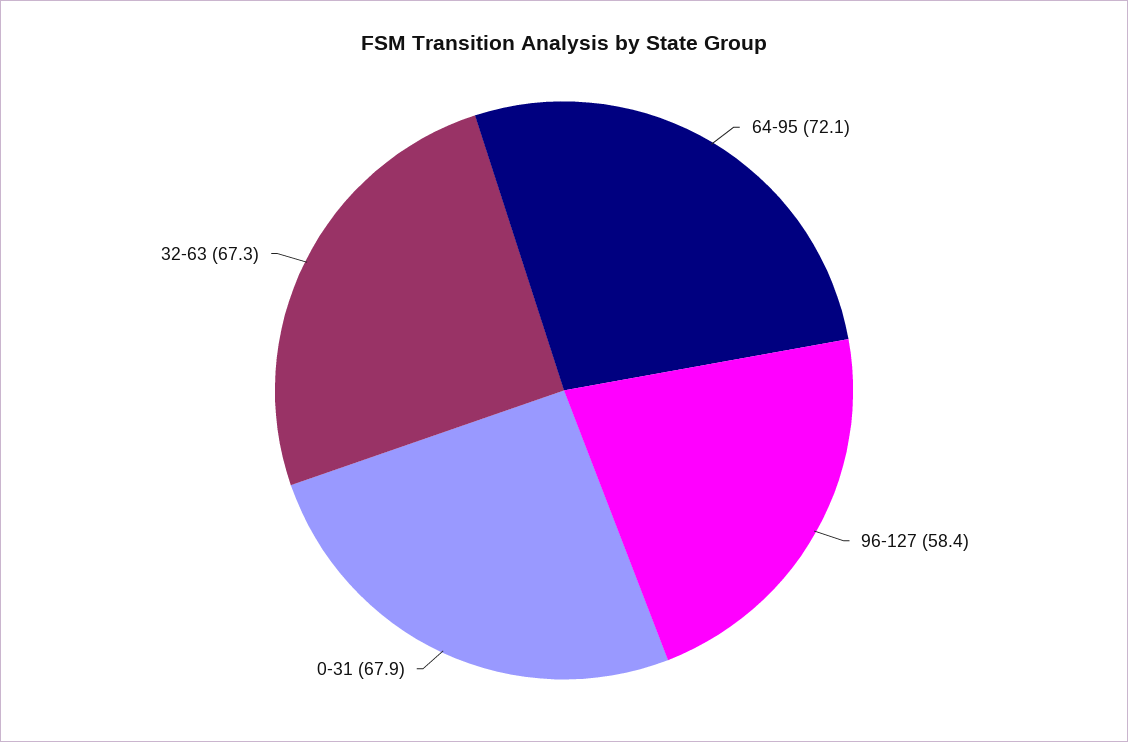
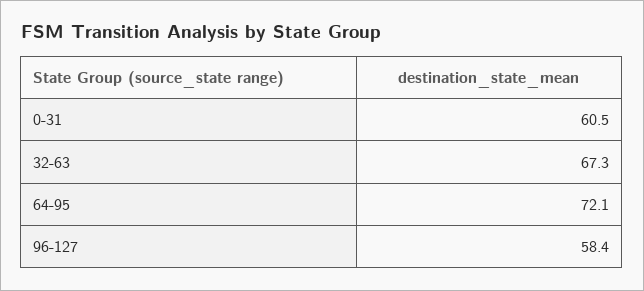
0-31: 67.9 -> 60.5

